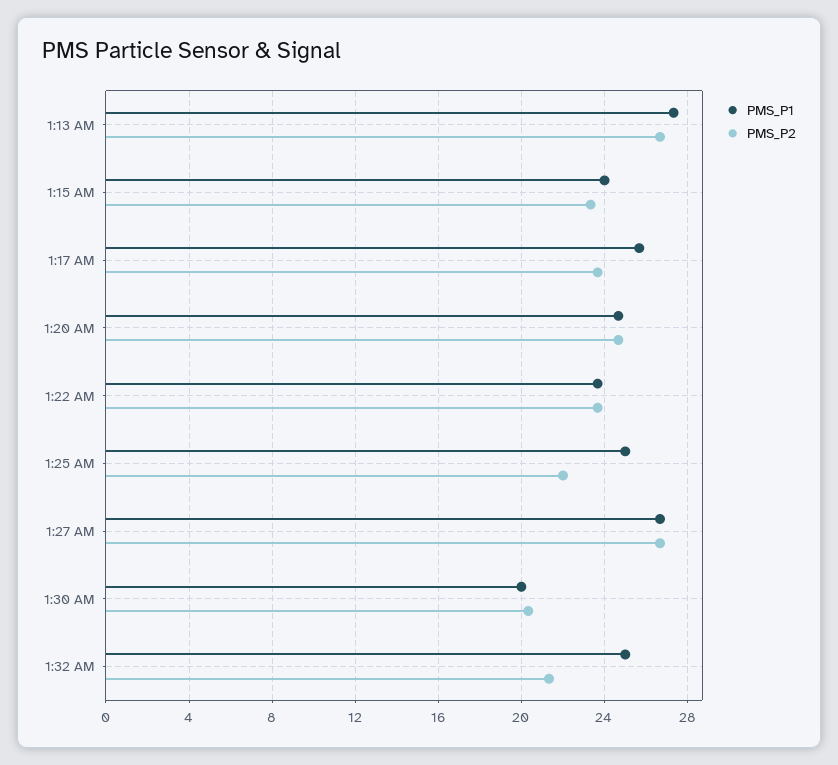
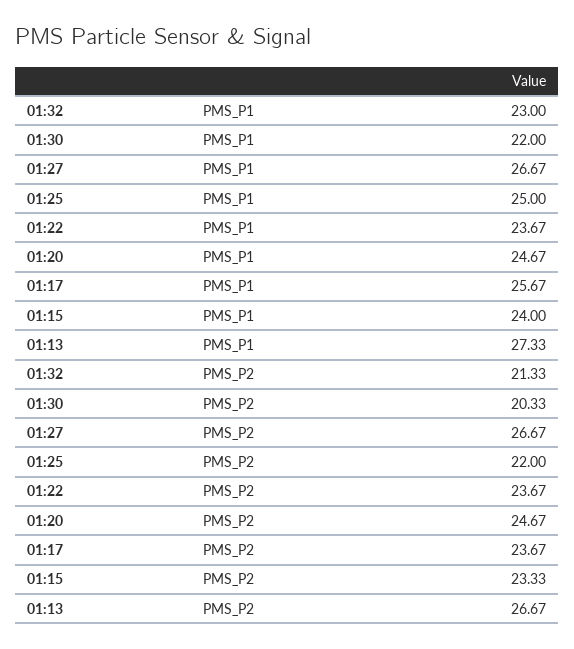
PMS_P1, 1:30 AM: 20 -> 22
PMS_P1, 1:32 AM: 25 -> 23

